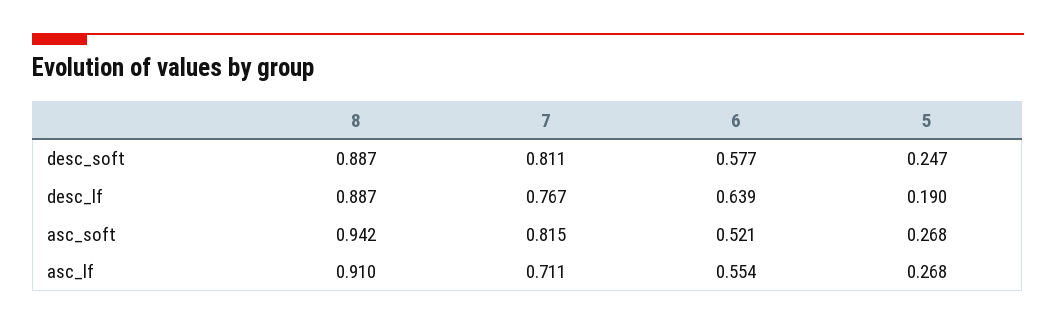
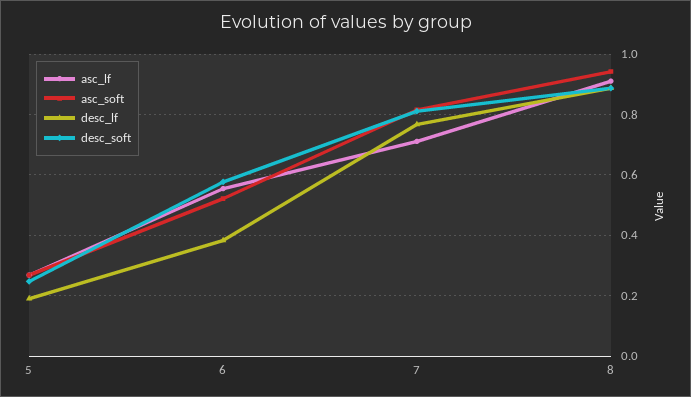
desc_lf, 6: 0.639 -> 0.38

